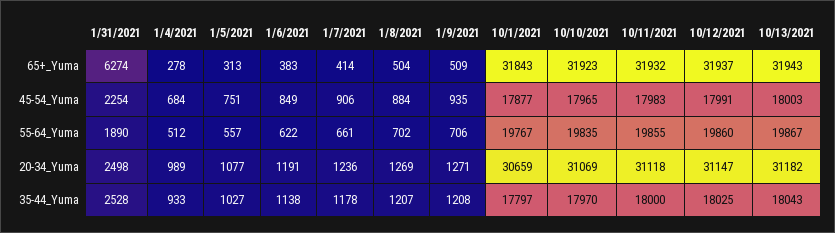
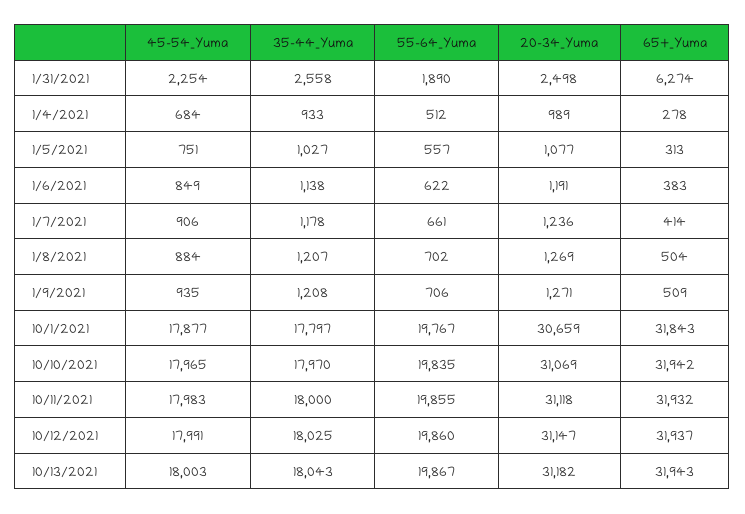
10/10/2021, 65+_Yuma: 31923 -> 31942
1/31/2021, 35-44_Yuma: 2528 -> 2558

